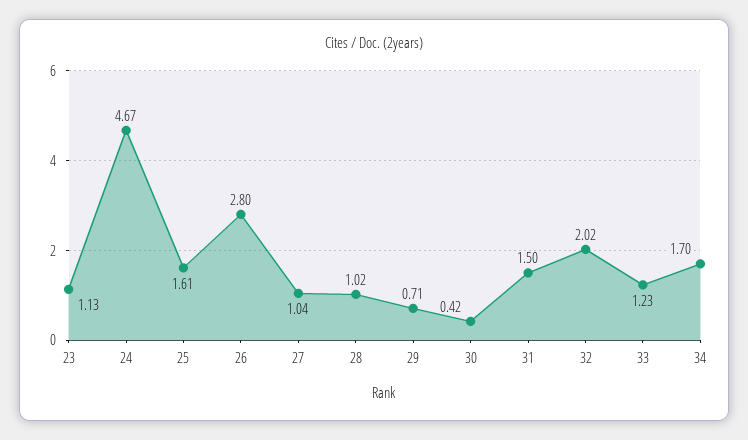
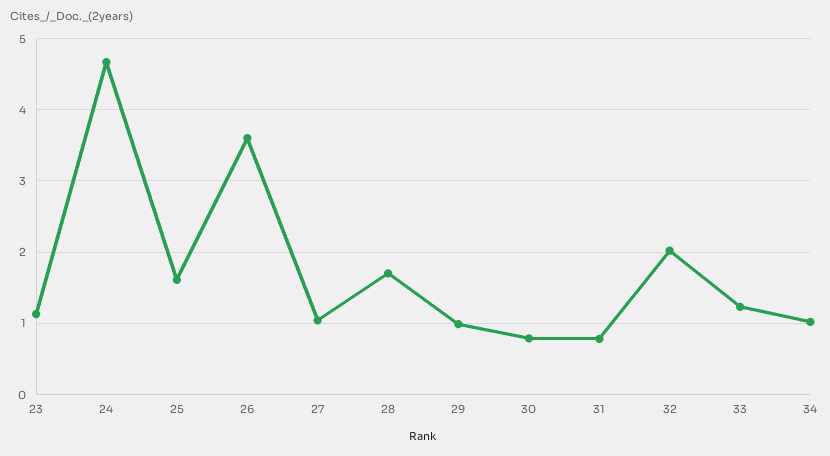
26: 2.8 -> 3.6
28: 1.02 -> 1.7
29: 0.71 -> 1
30: 0.42 -> 0.8
31: 1.5 -> 0.8
34: 1.7 -> 1

